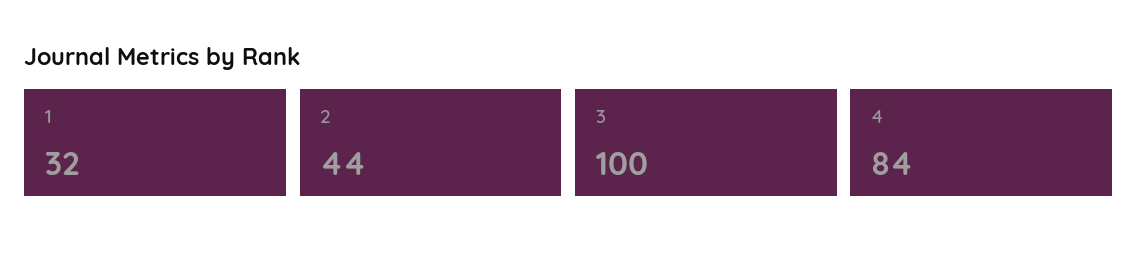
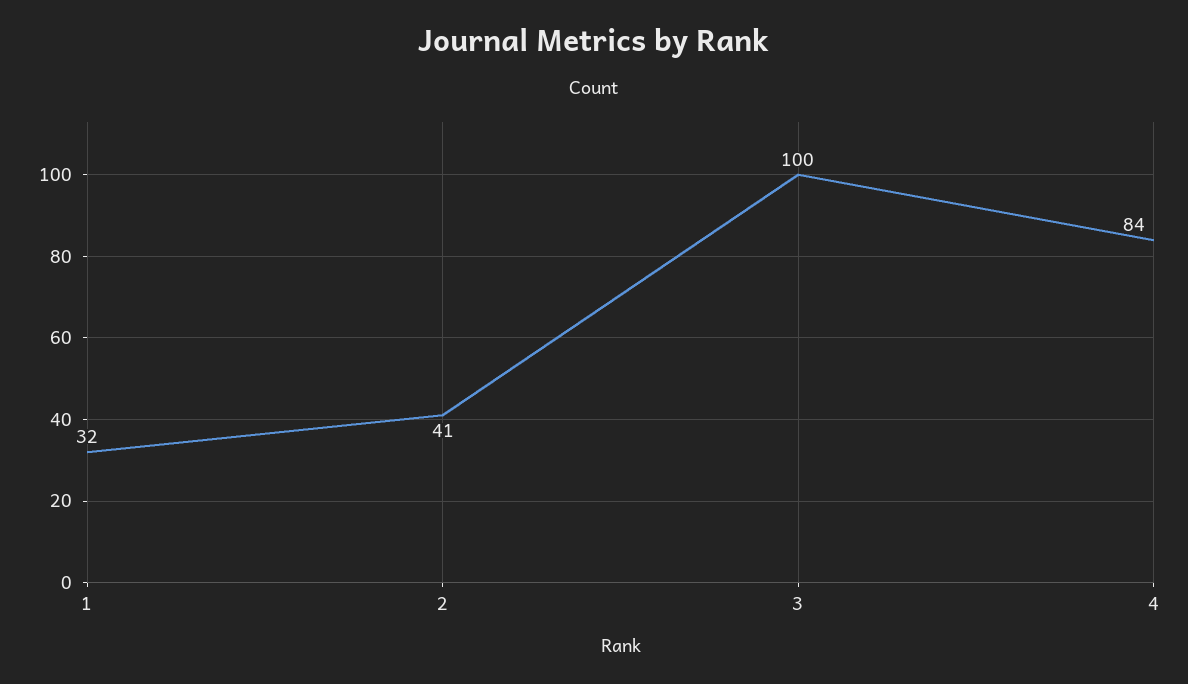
2: 44 -> 41

